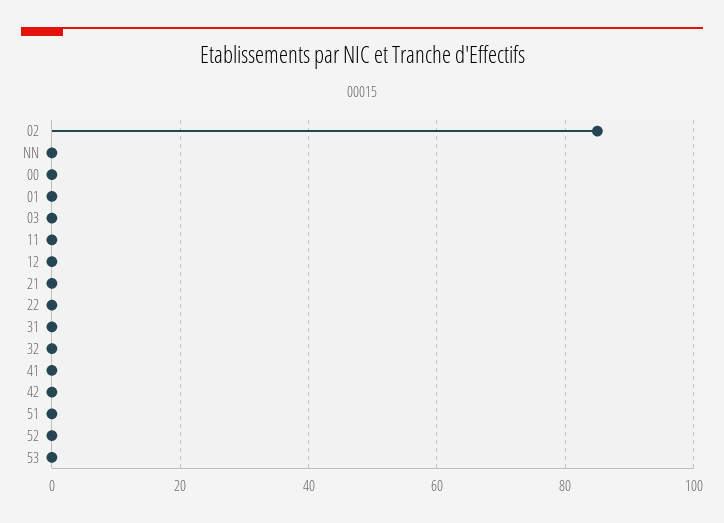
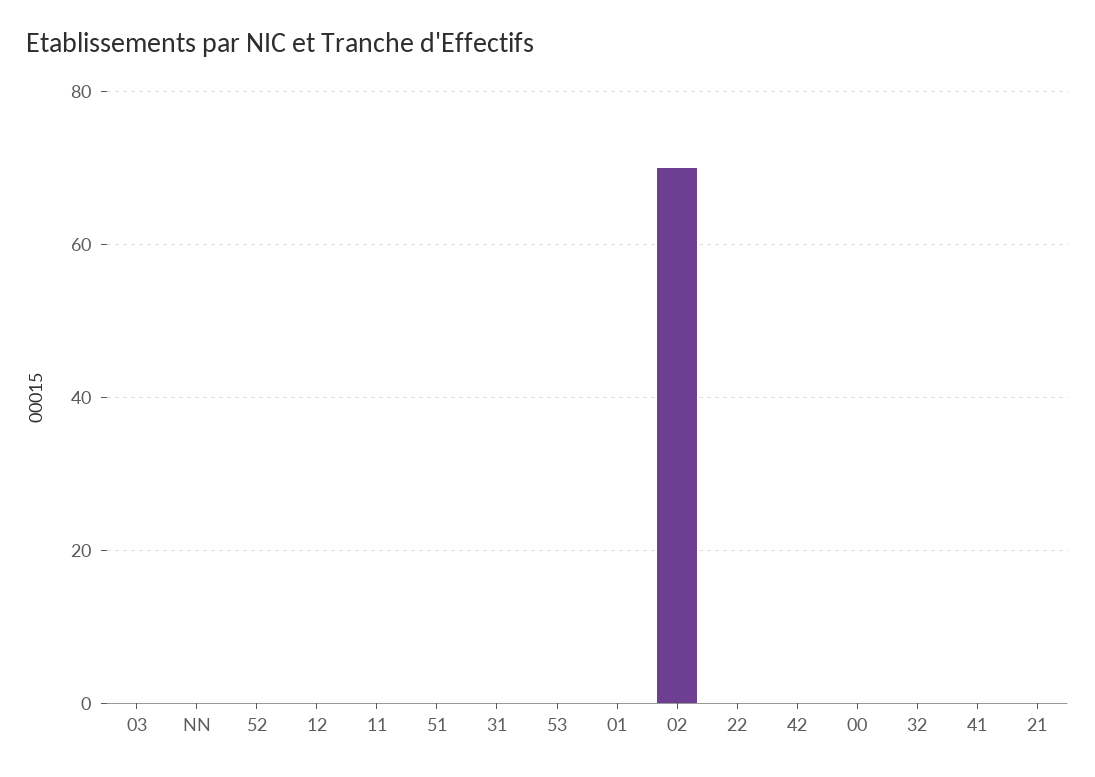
02: 85 -> 70

